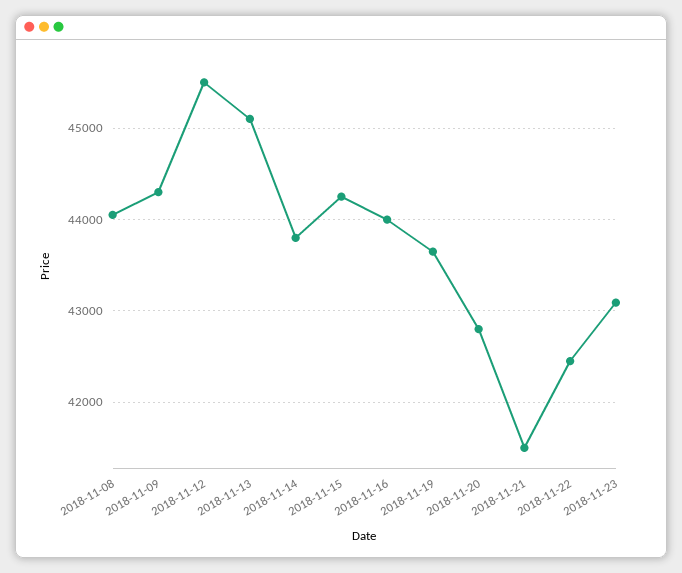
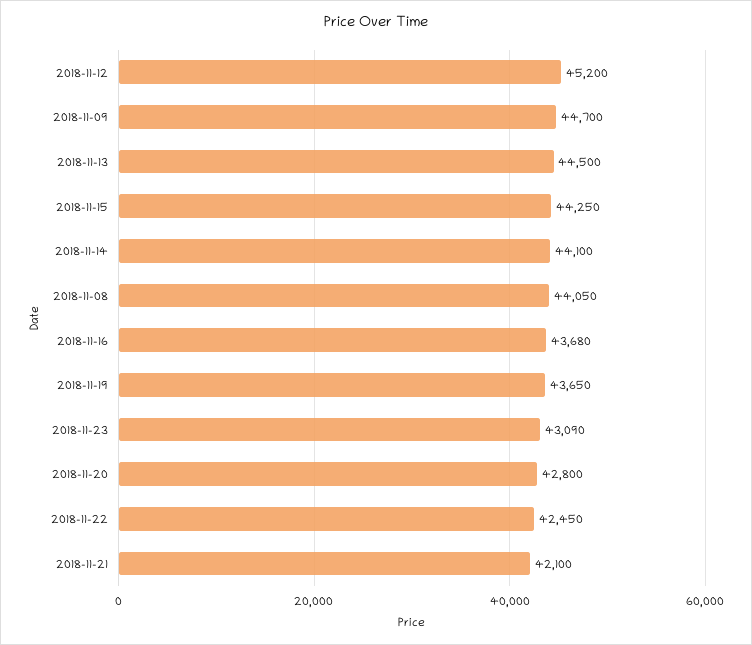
2018-11-09: 44300 -> 44700
2018-11-12: 45500 -> 45200
2018-11-13: 45100 -> 44500
2018-11-14: 43800 -> 44100
2018-11-16: 44000 -> 43680
2018-11-21: 41500 -> 42100

